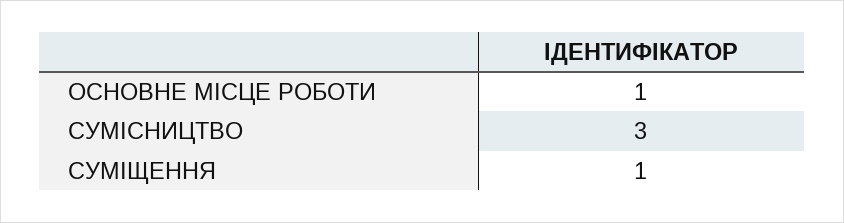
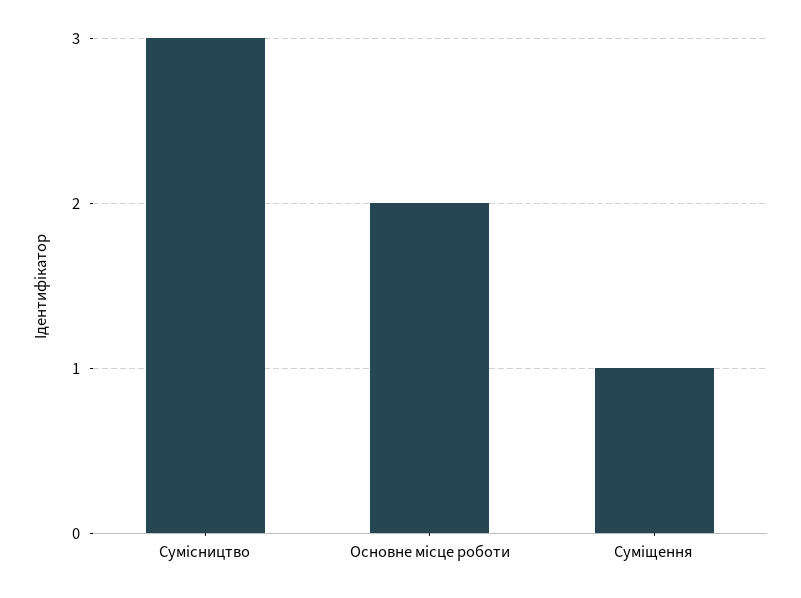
ОСНОВНЕ МІСЦЕ РОБОТИ: 1 -> 2

